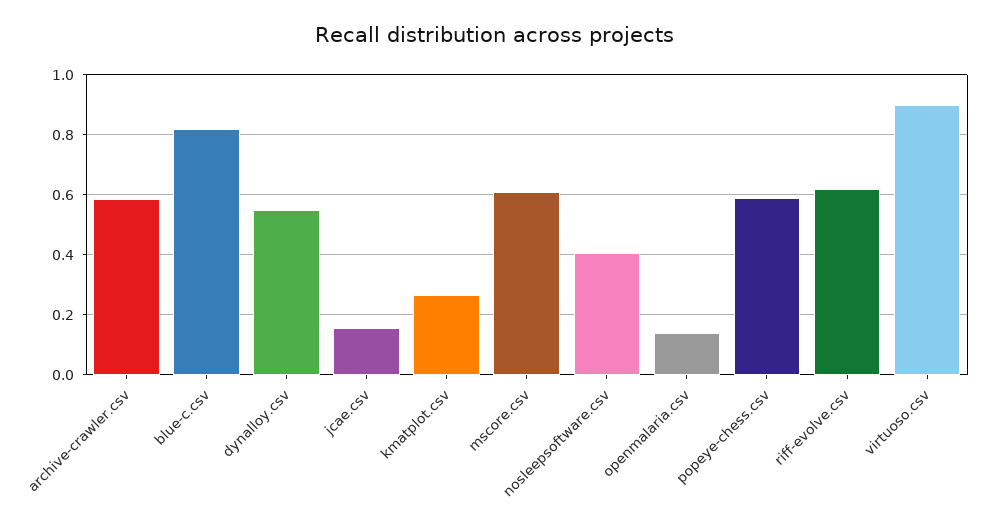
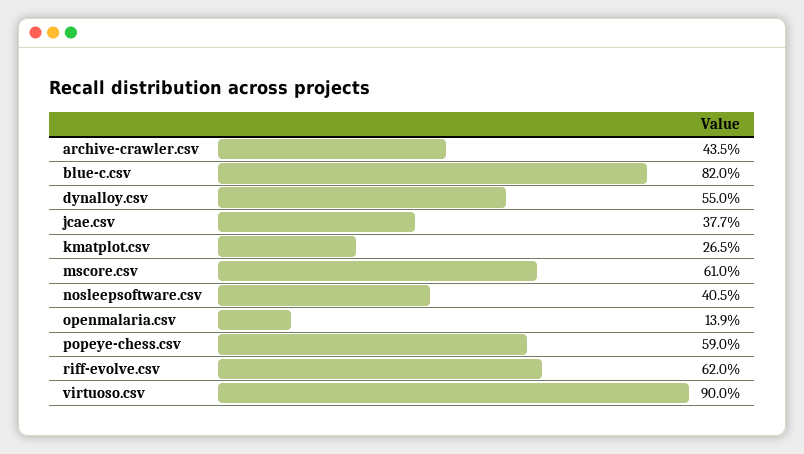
archive-crawler.csv: 0.58 -> 0.435
jcae.csv: 0.16 -> 0.377

